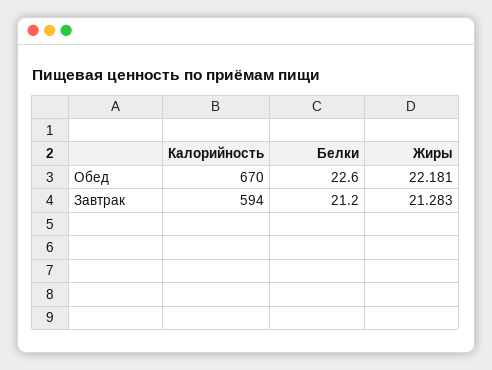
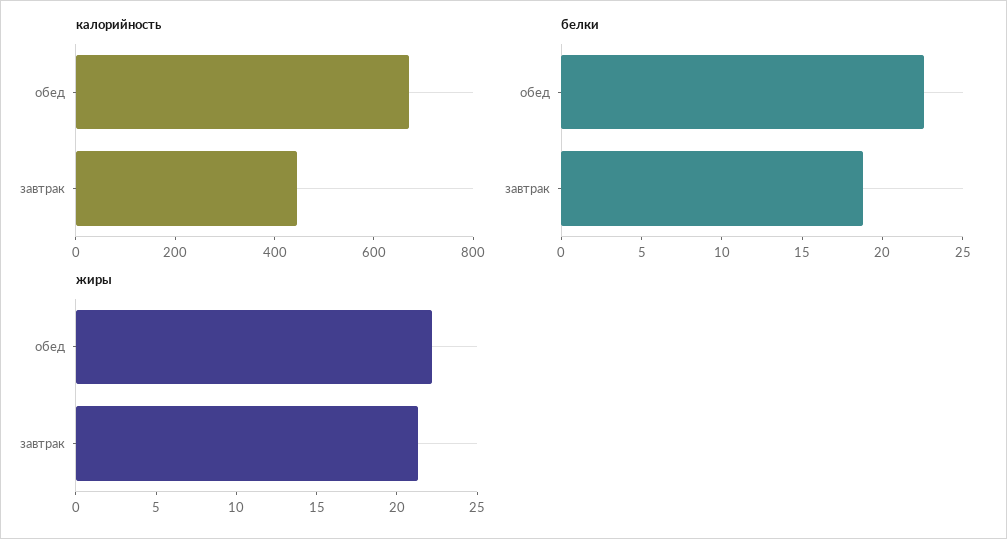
Калорийность, Завтрак: 594 -> 450
Белки, Завтрак: 21.2 -> 19

